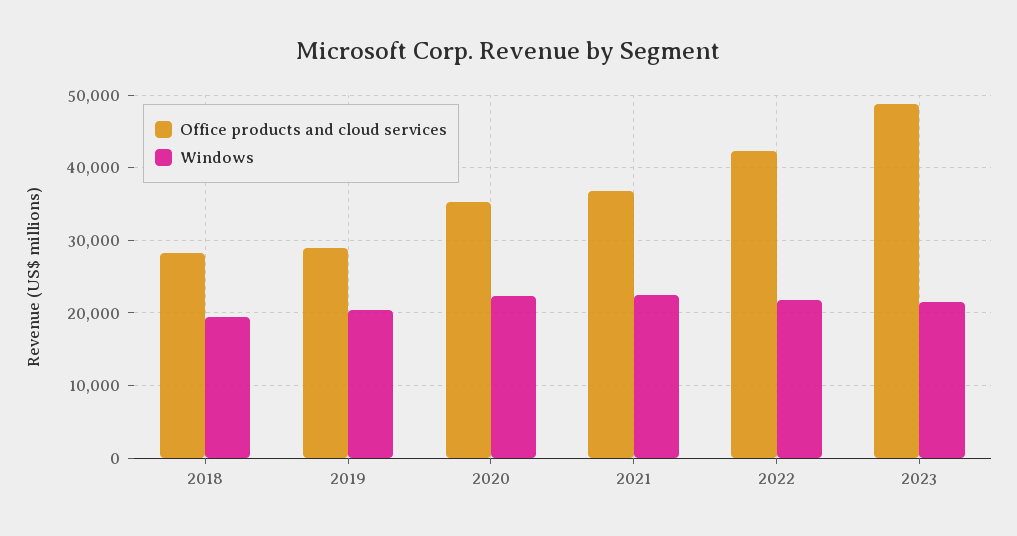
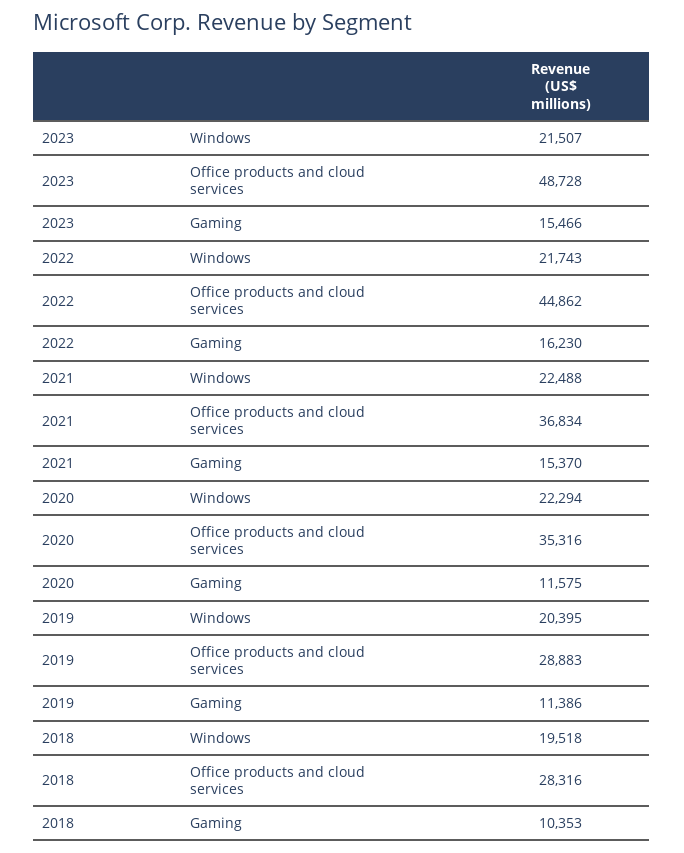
Office products and cloud services, 2022: 42000 -> 44862
Gaming, 2023: none -> 15466
Gaming, 2022: none -> 16230
Gaming, 2021: none -> 15370
Gaming, 2020: none -> 11575
Gaming, 2019: none -> 11386
Gaming, 2018: none -> 10353

